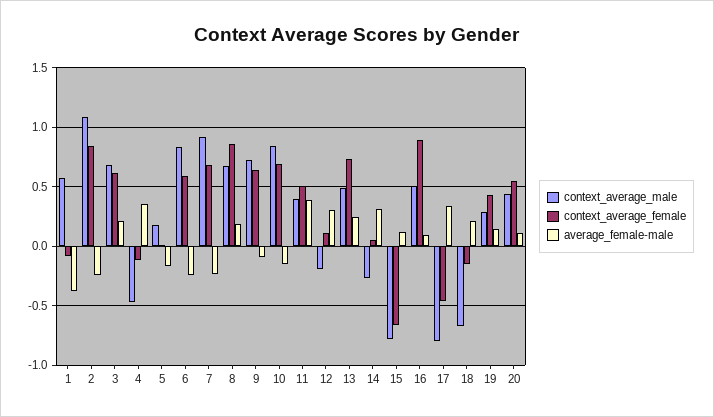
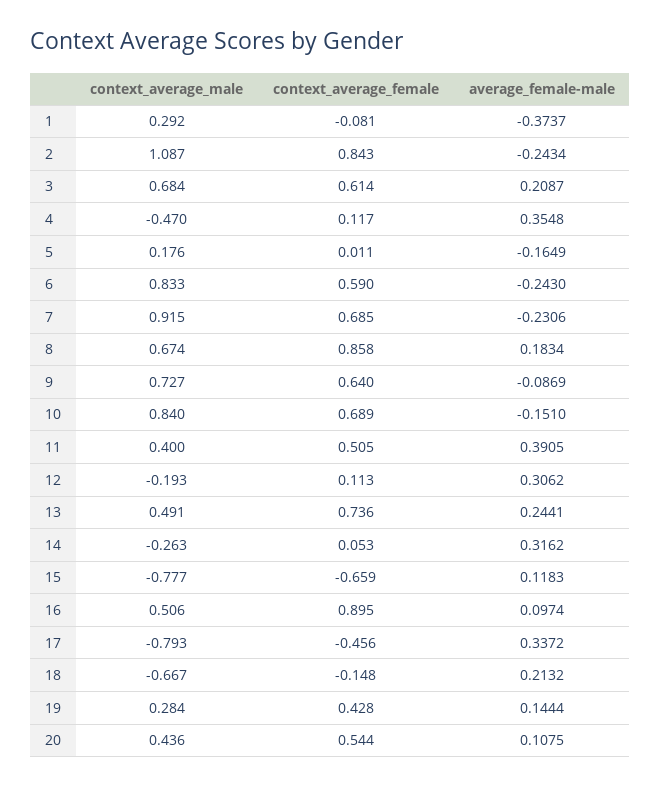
context_average_male, 1: 0.6 -> 0.292
context_average_female, 4: -0.1 -> 0.117

